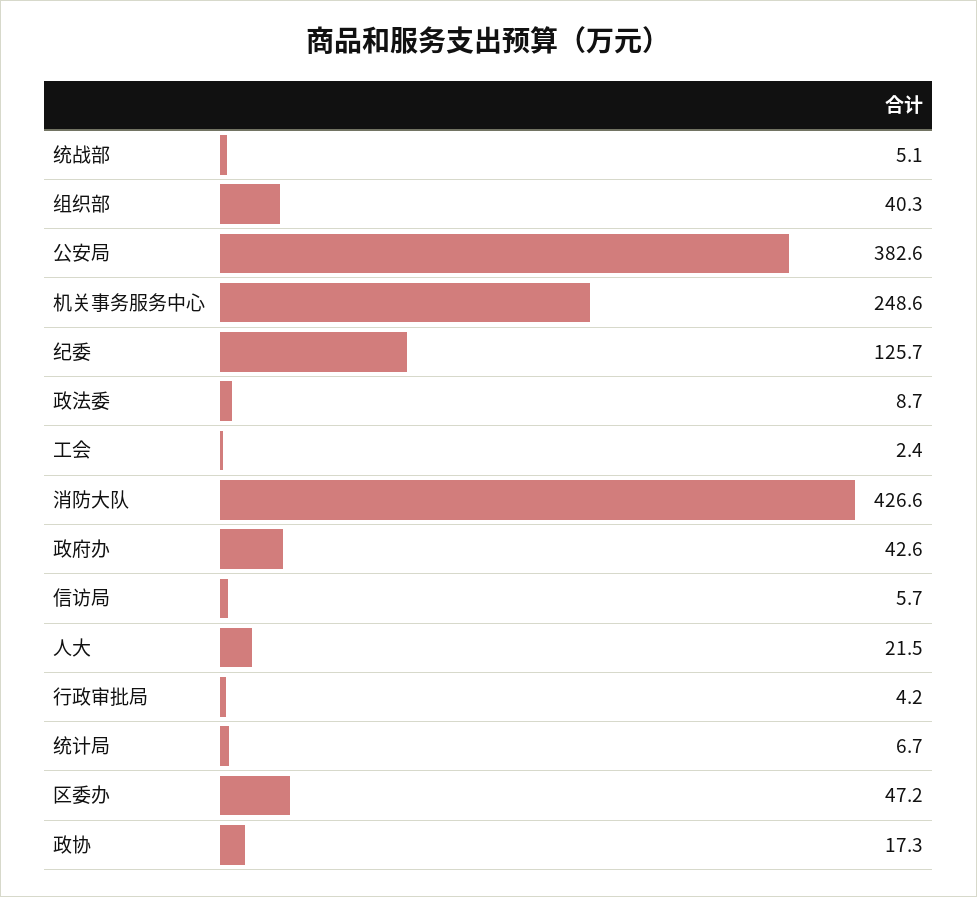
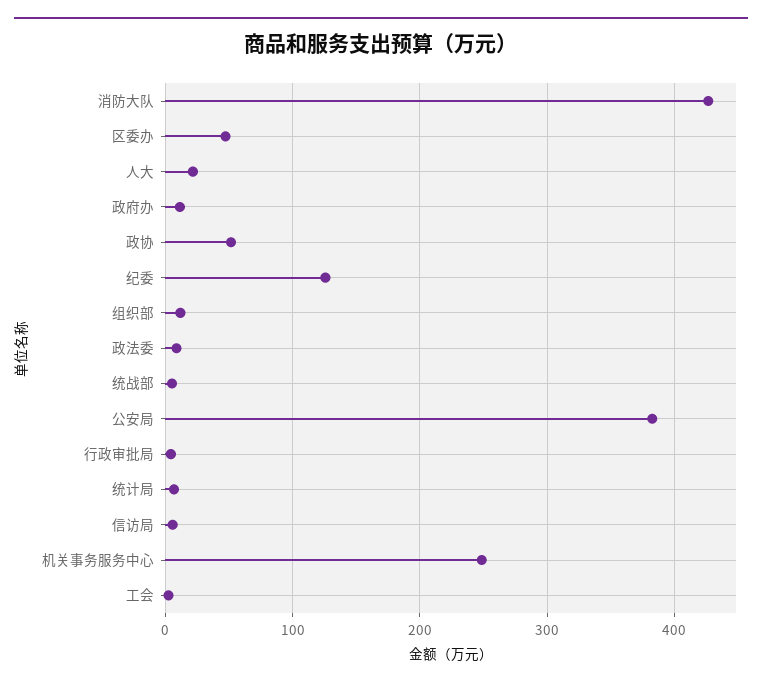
组织部: 40.3 -> 10
政府办: 42.6 -> 10
政协: 17.3 -> 50

